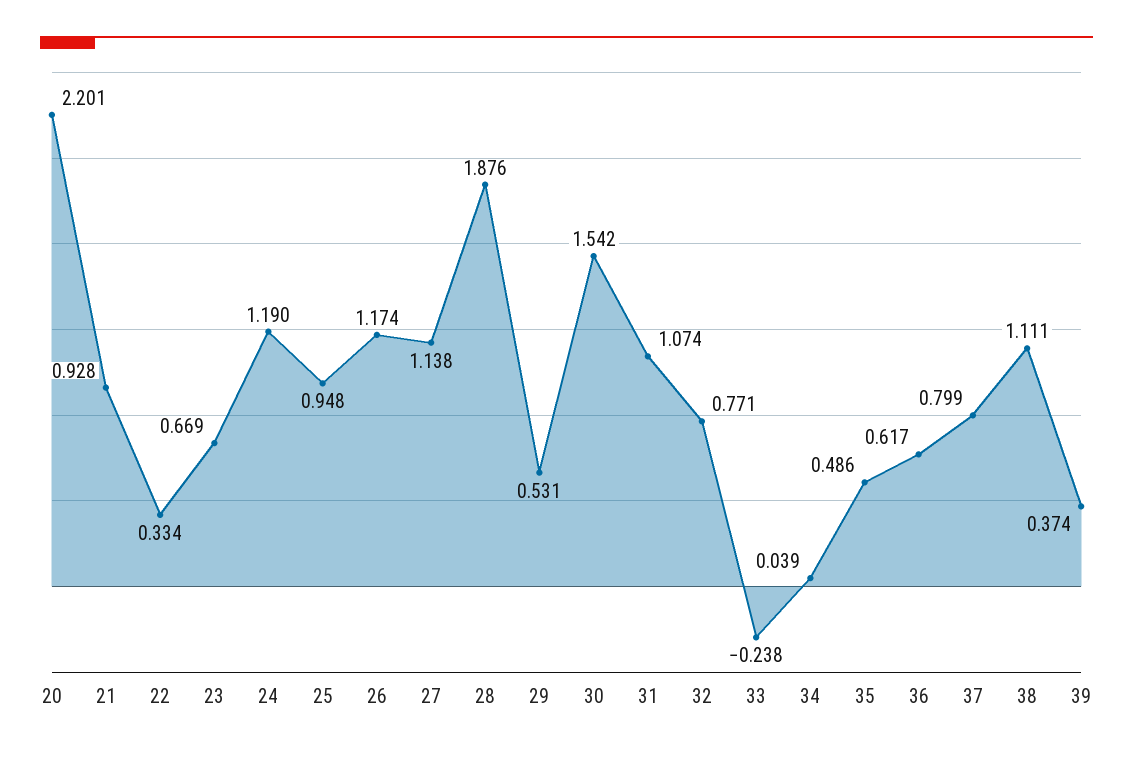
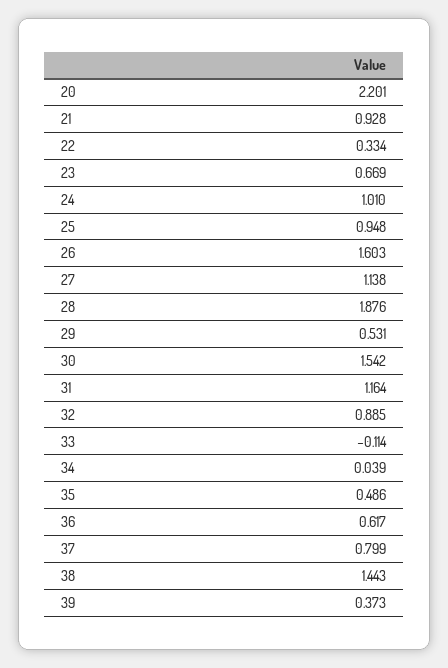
24: 1.19 -> 1.01
26: 1.174 -> 1.603
31: 1.074 -> 1.164
32: 0.771 -> 0.885
33: -0.238 -> -0.114
38: 1.111 -> 1.443
39: 0.374 -> 0.373

